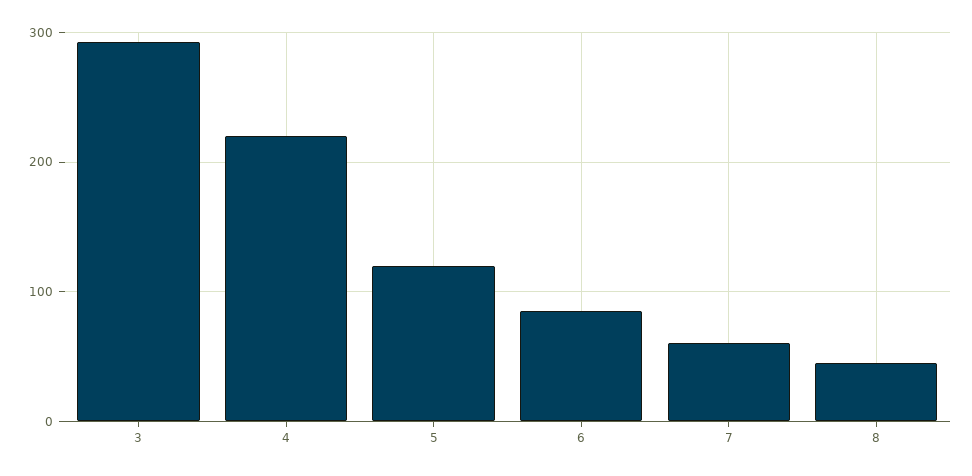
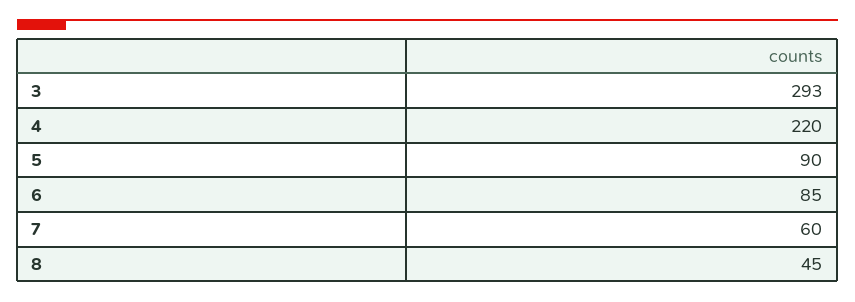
5: 120 -> 90

